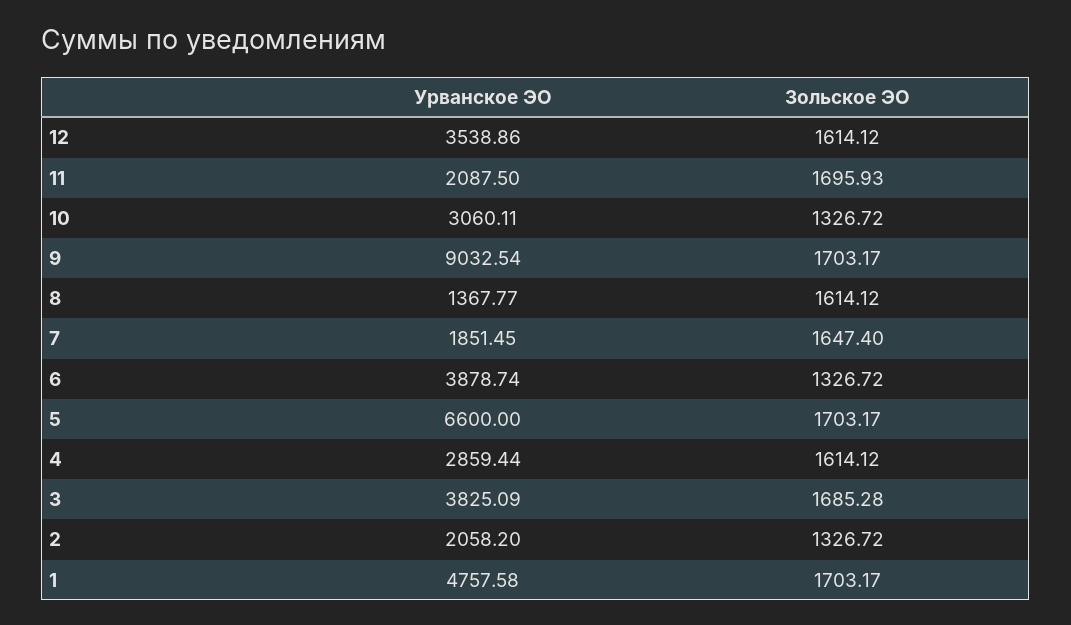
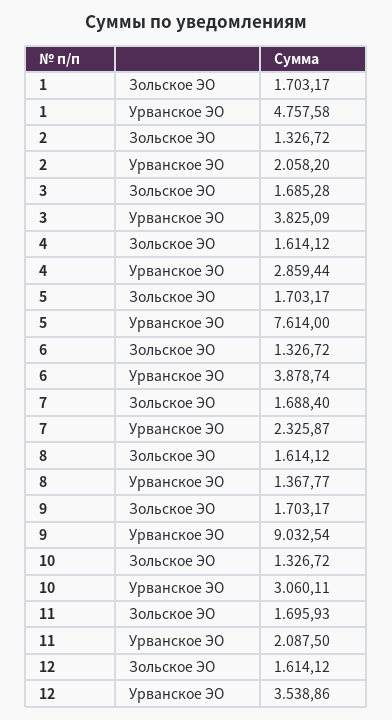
Урванское ЭО, 7: 1851.45 -> 2325.87
Зольское ЭО, 7: 1647.4 -> 1688.4
Урванское ЭО, 5: 6600 -> 7614

